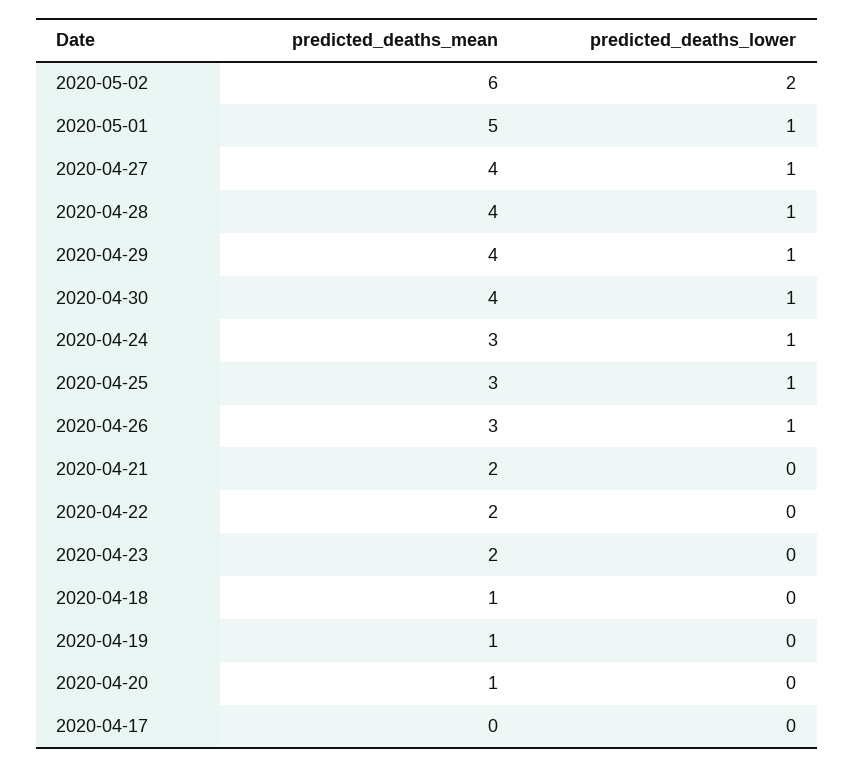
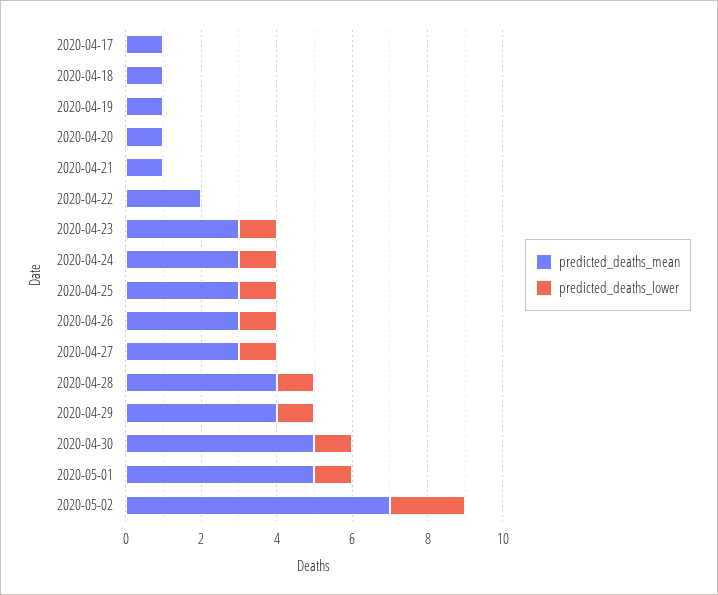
predicted_deaths_mean, 2020-05-02: 6 -> 7
predicted_deaths_mean, 2020-04-27: 4 -> 3
predicted_deaths_mean, 2020-04-30: 4 -> 5
predicted_deaths_mean, 2020-04-21: 2 -> 1
predicted_deaths_mean, 2020-04-23: 2 -> 3
predicted_deaths_lower, 2020-04-23: 0 -> 1
predicted_deaths_mean, 2020-04-17: 0 -> 1

